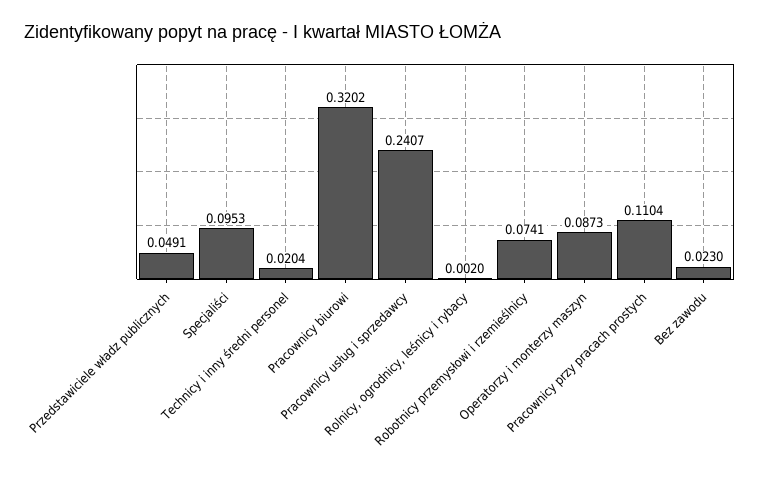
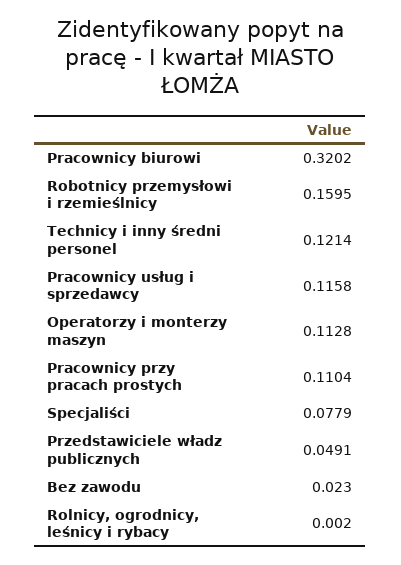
Specjaliści: 0.0953 -> 0.0779
Technicy i inny średni personel: 0.0204 -> 0.1214
Pracownicy usług i sprzedawcy: 0.2407 -> 0.1158
Robotnicy przemysłowi i rzemieślnicy: 0.0741 -> 0.1595
Operatorzy i monterzy maszyn: 0.0873 -> 0.1128

